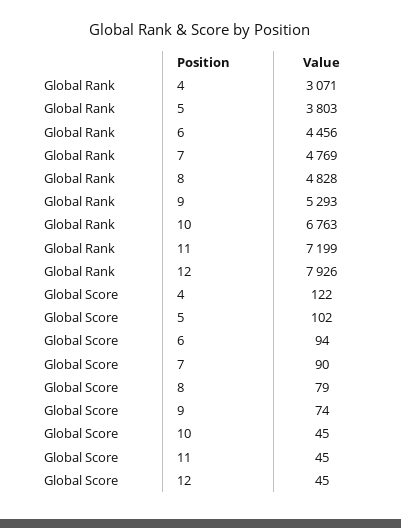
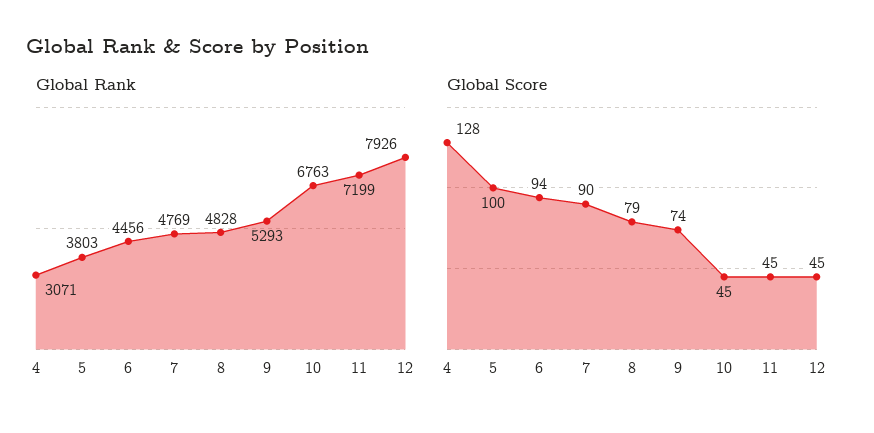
Global Score, 4: 122 -> 128
Global Score, 5: 102 -> 100

